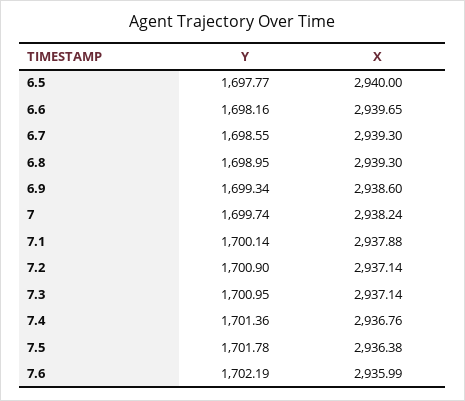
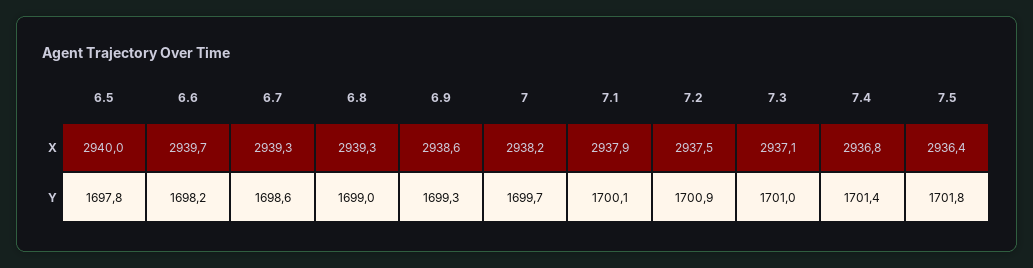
X, 7.2: 2937.14 -> 2937.5
Y, 7.6: 1702.19 -> none
X, 7.6: 2935.99 -> none

